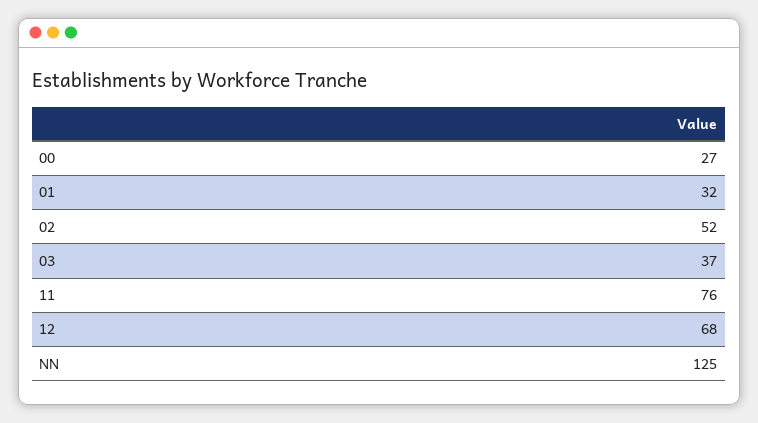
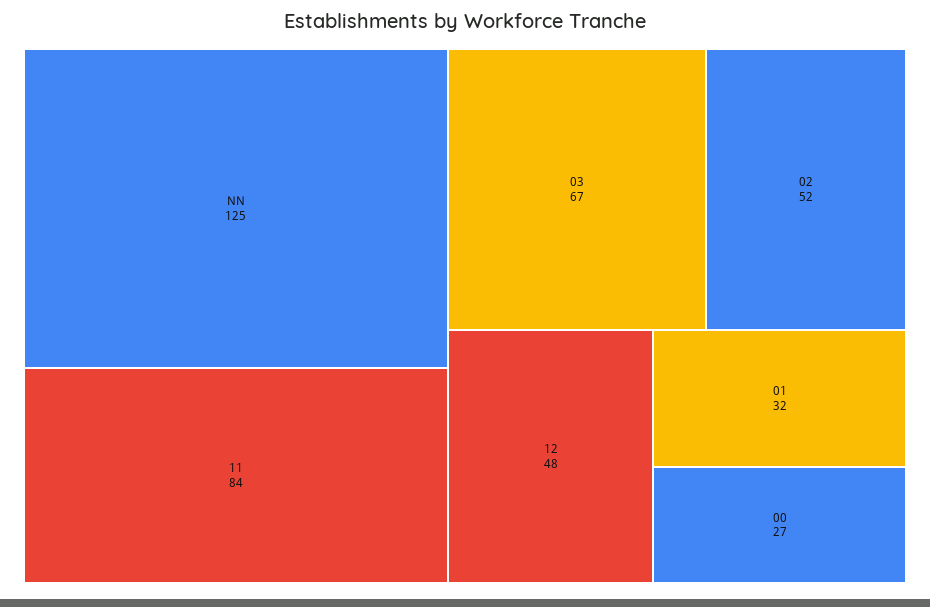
03: 37 -> 67
11: 76 -> 84
12: 68 -> 48

